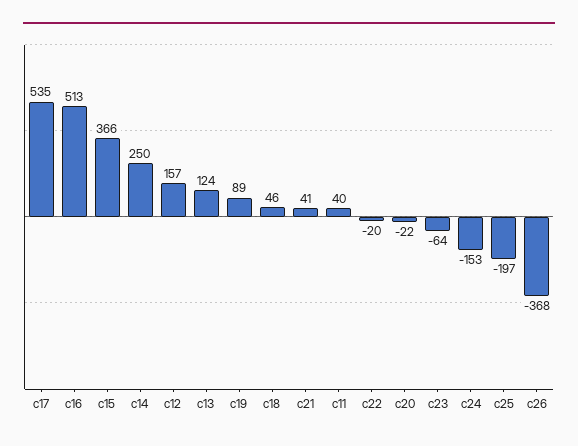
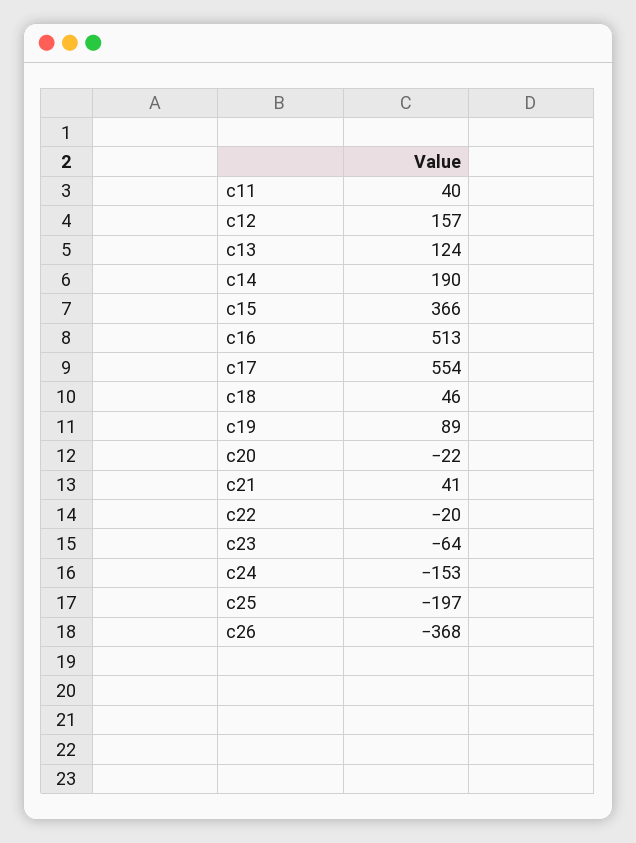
c17: 535 -> 554
c14: 250 -> 190

